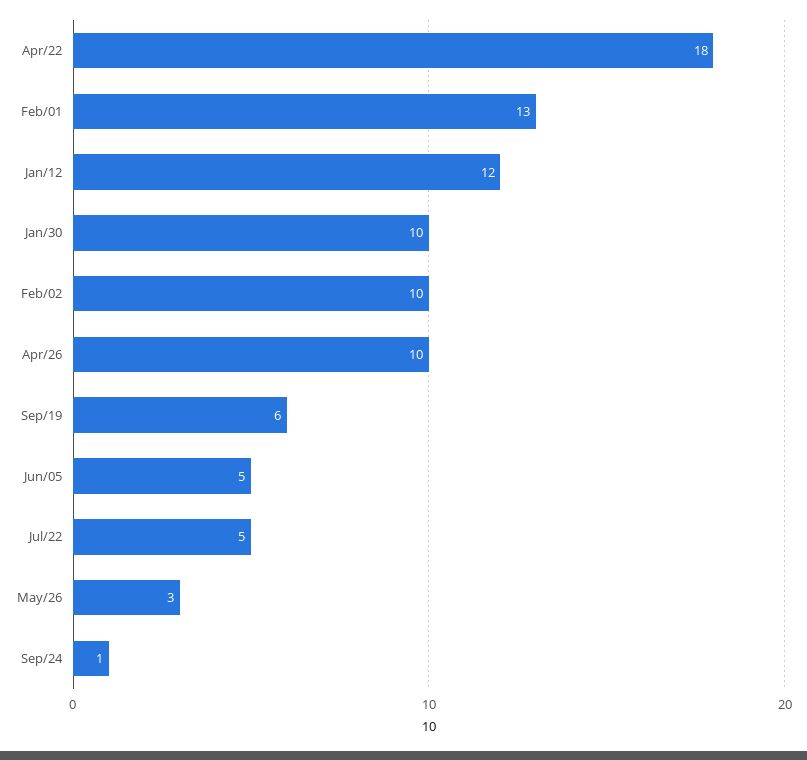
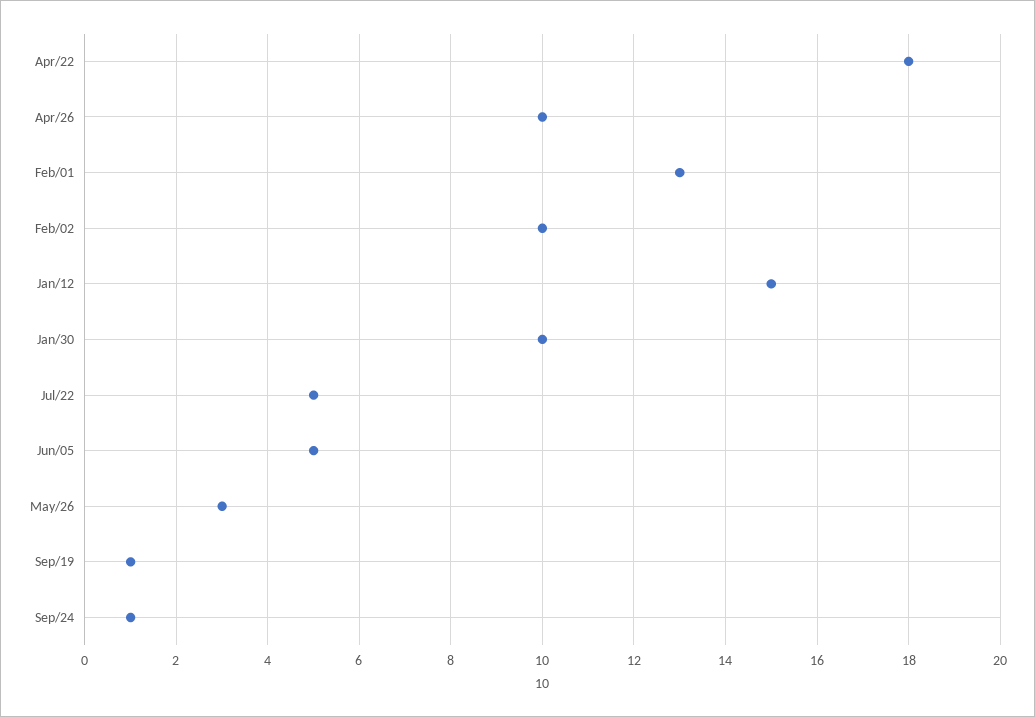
Jan/12: 12 -> 15
Sep/19: 6 -> 1

